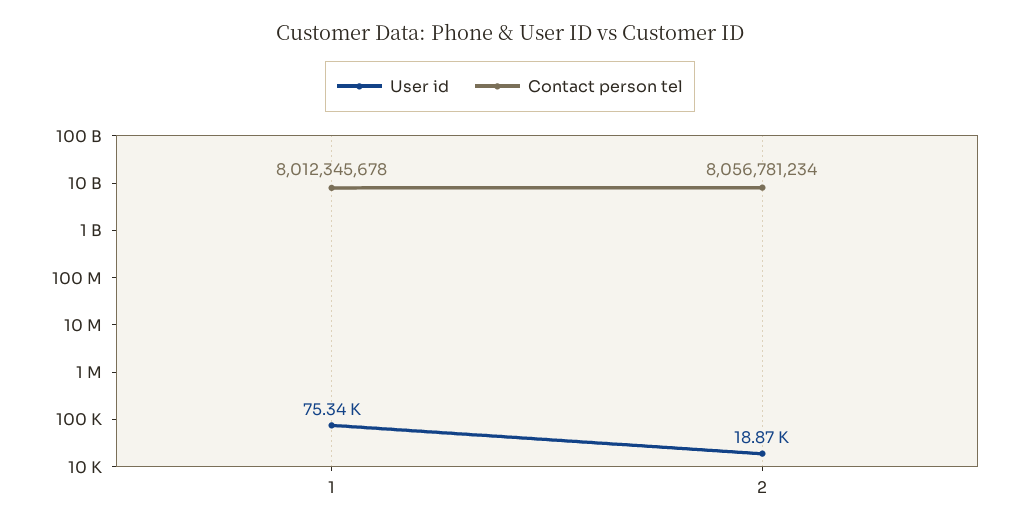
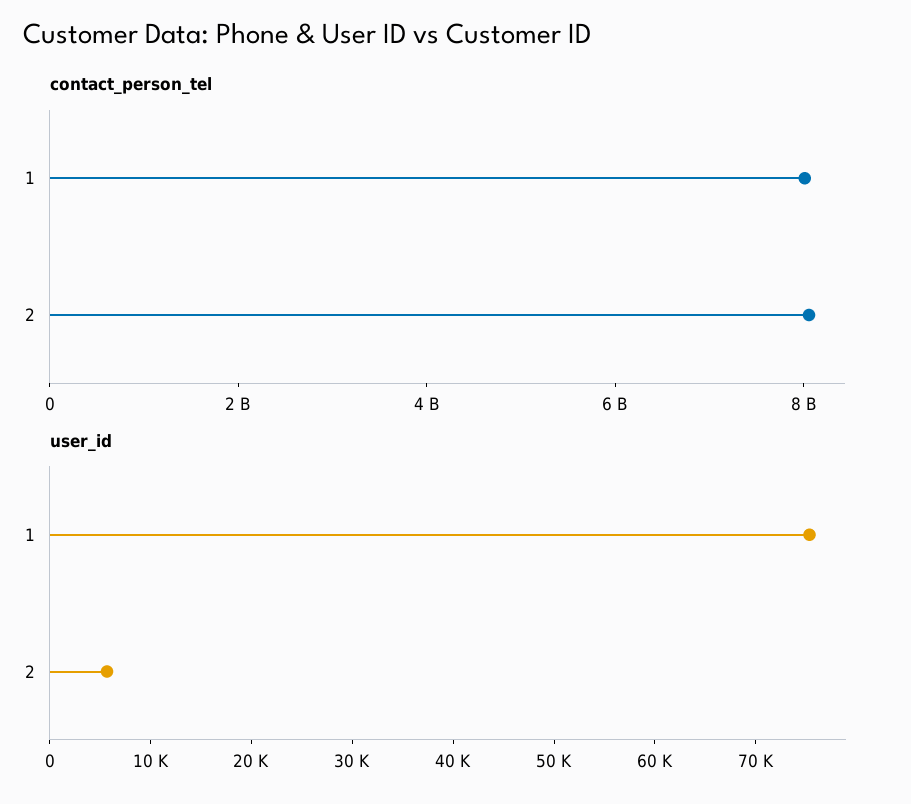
User id, 2: 18870 -> 6000

